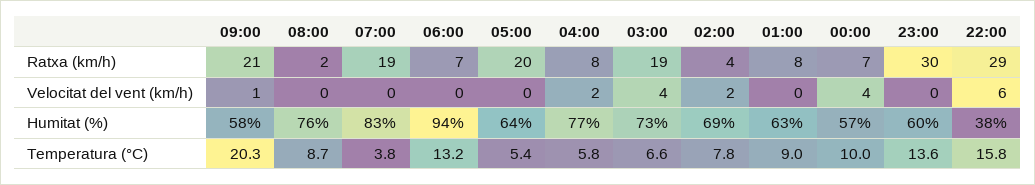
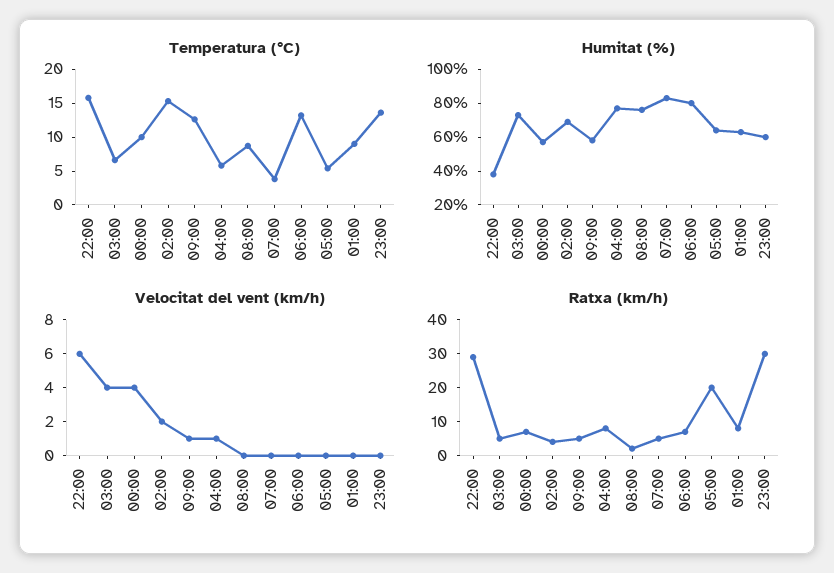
Ratxa (km/h), 09:00: 21 -> 5
Ratxa (km/h), 07:00: 19 -> 5
Ratxa (km/h), 03:00: 19 -> 5
Velocitat del vent (km/h), 04:00: 2 -> 1
Humitat (%), 06:00: 94 -> 80
Temperatura (°C), 09:00: 20.3 -> 12.5
Temperatura (°C), 02:00: 7.8 -> 15

